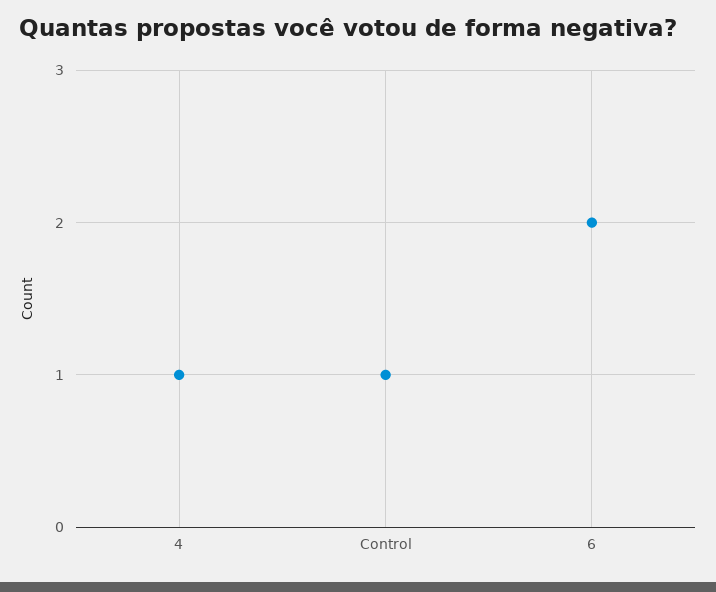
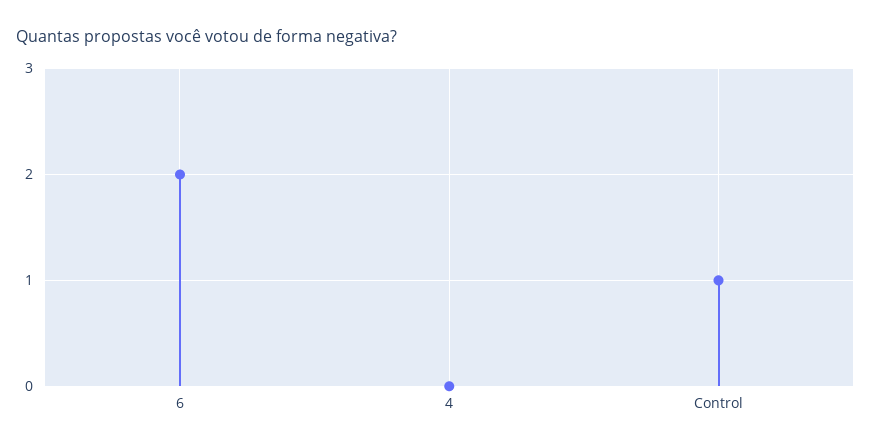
4: 1 -> 0

